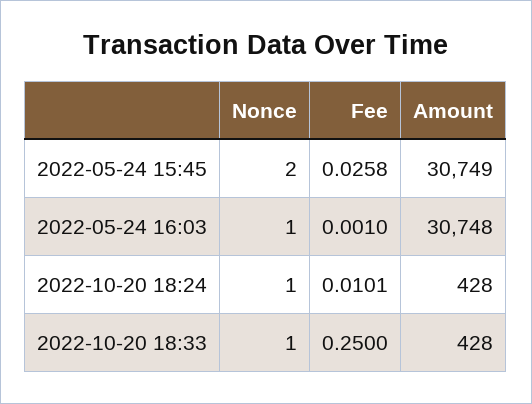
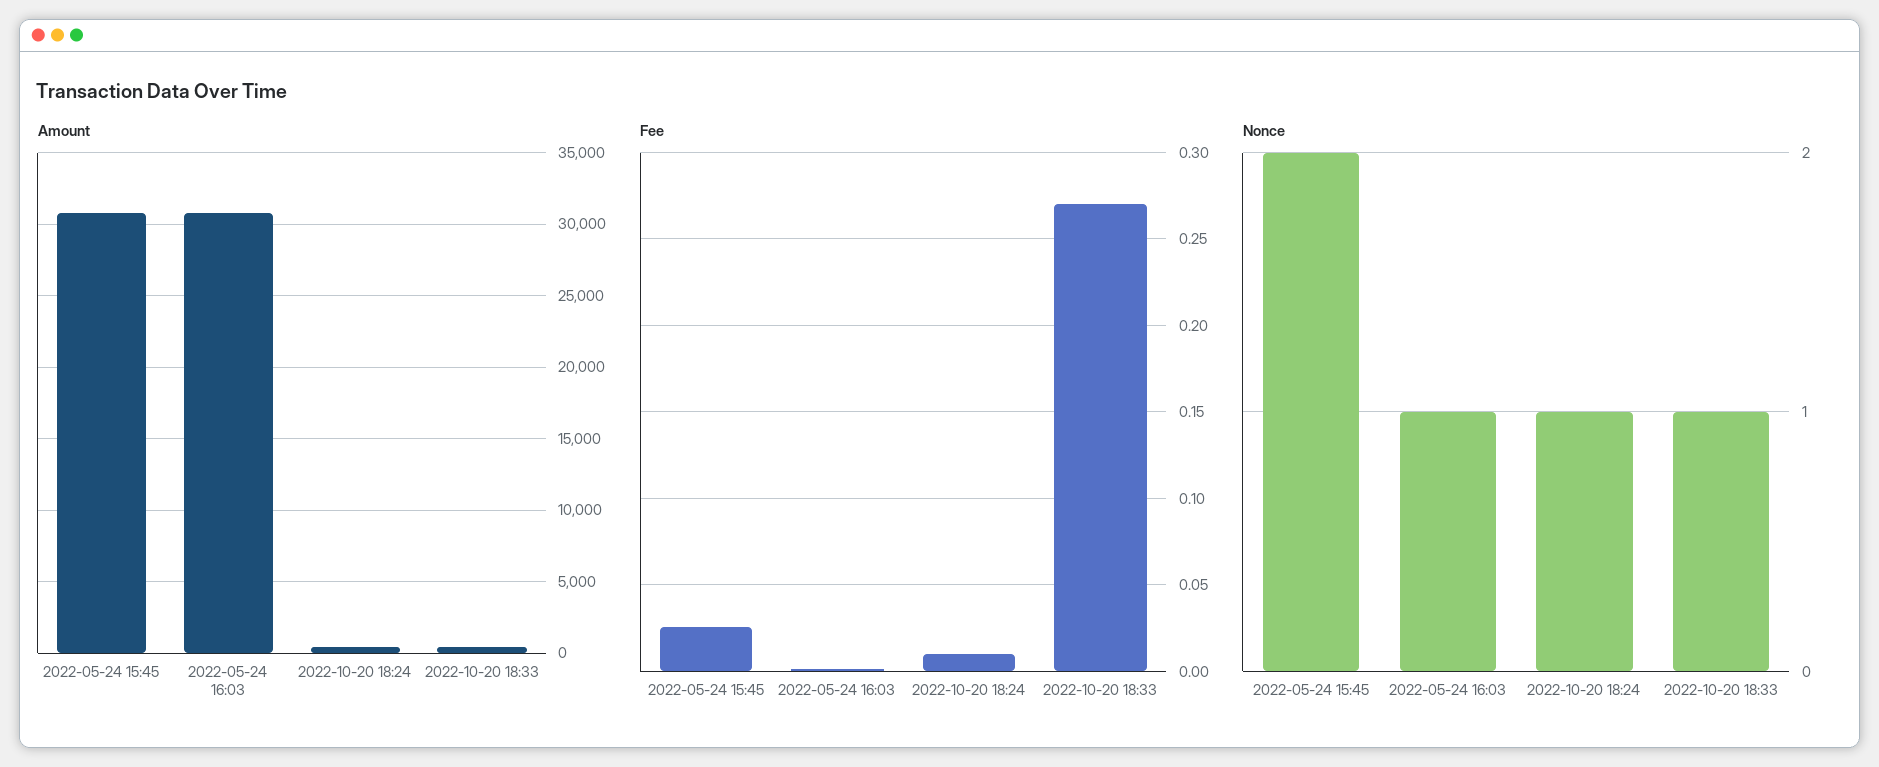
Fee, 2022-10-20 18:33: 0.25 -> 0.27

